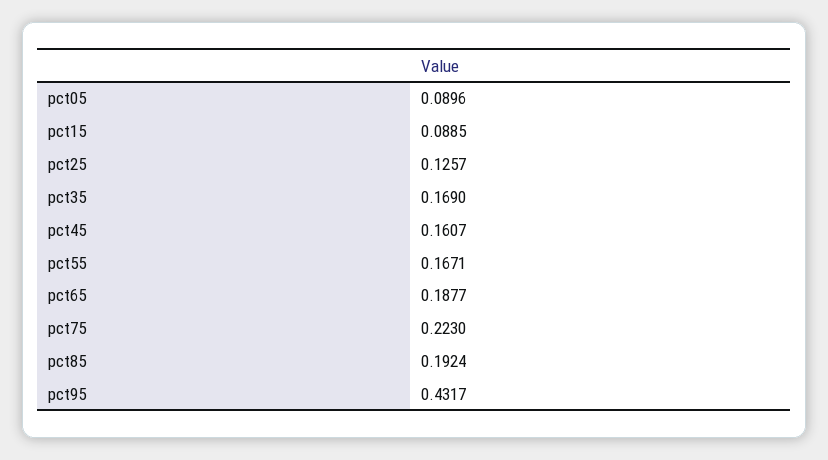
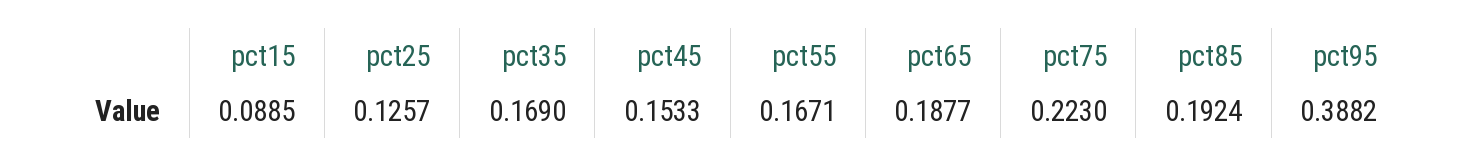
pct05: 0.0896 -> none
pct45: 0.1607 -> 0.1533
pct95: 0.4317 -> 0.3882

